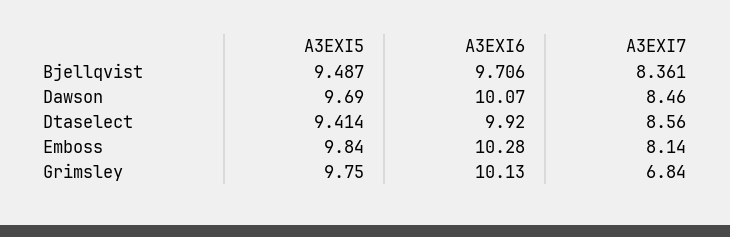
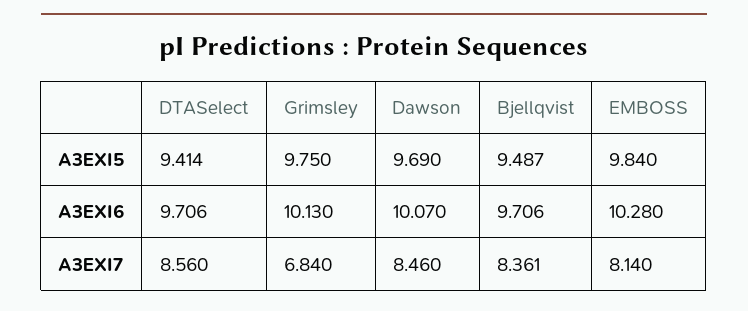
A3EXI6, Dtaselect: 9.92 -> 9.706

